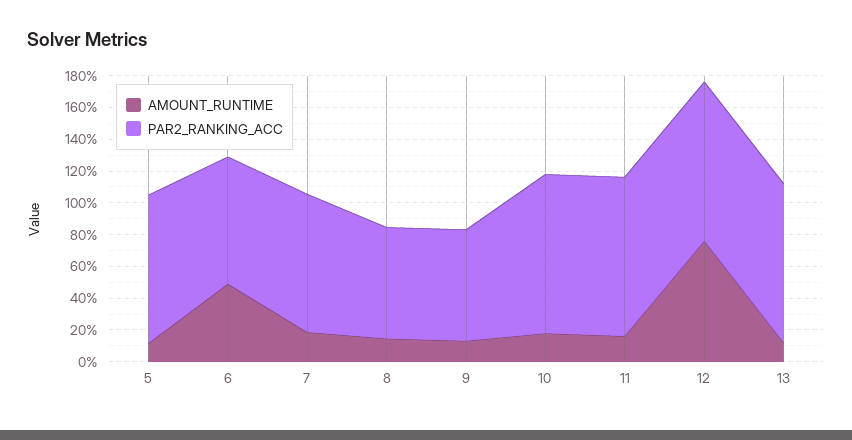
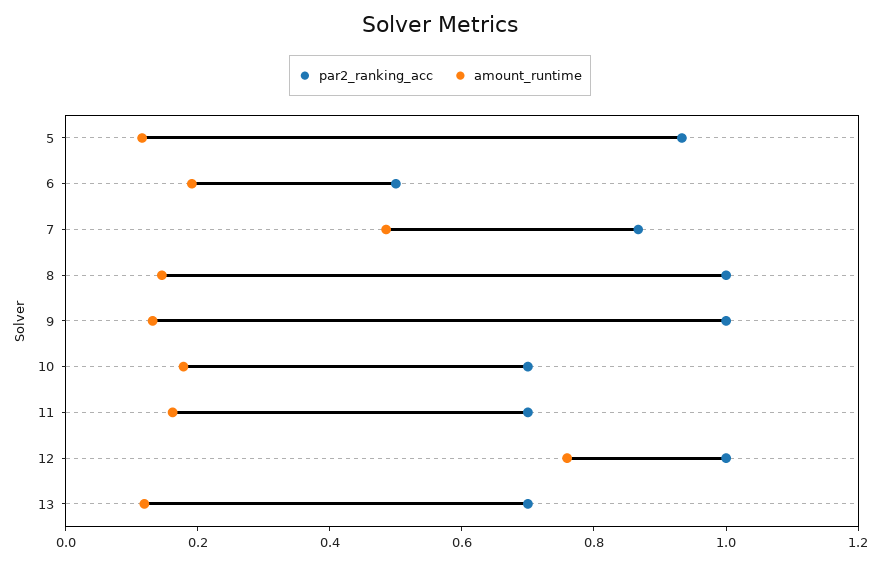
AMOUNT_RUNTIME, 6: 0.5 -> 0.2
PAR2_RANKING_ACC, 6: 0.8 -> 0.5
AMOUNT_RUNTIME, 7: 0.2 -> 0.5
PAR2_RANKING_ACC, 8: 0.7 -> 1
PAR2_RANKING_ACC, 9: 0.7 -> 1
PAR2_RANKING_ACC, 10: 1 -> 0.7
PAR2_RANKING_ACC, 11: 1 -> 0.7
PAR2_RANKING_ACC, 13: 1 -> 0.7

